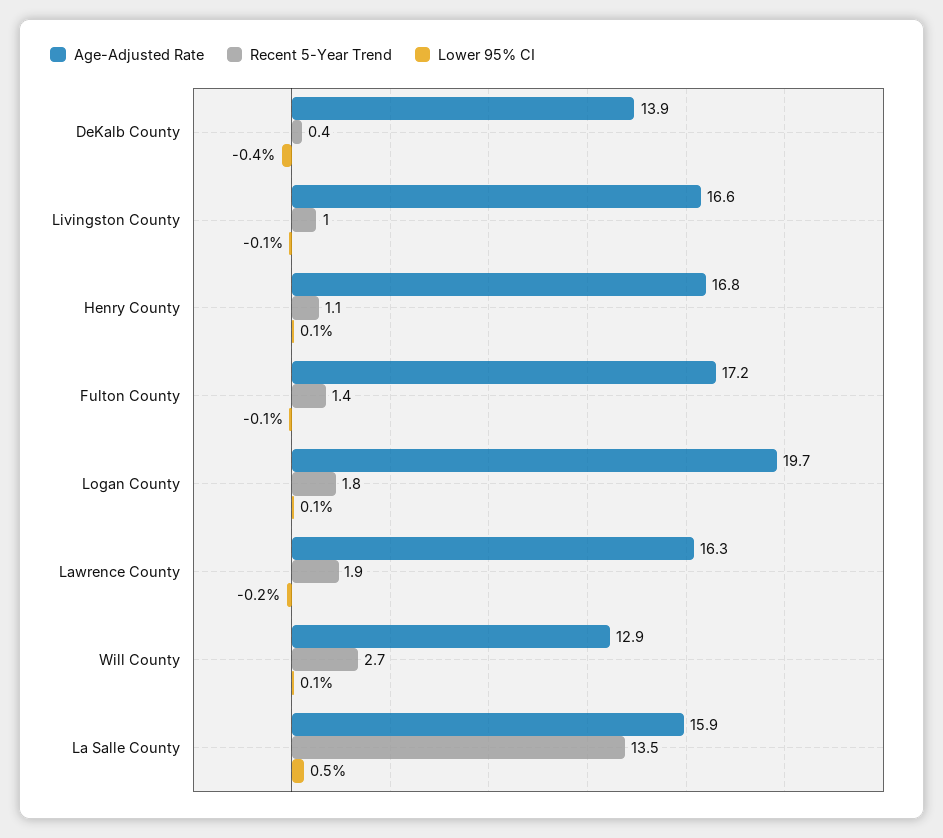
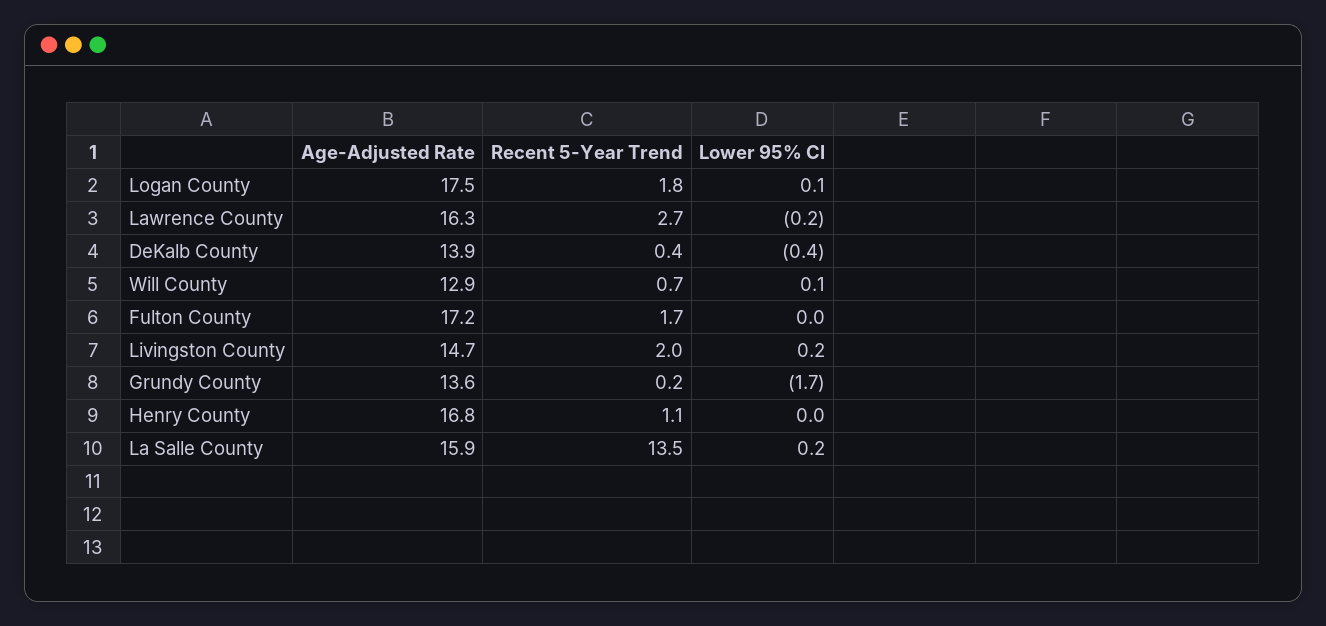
Age-Adjusted Rate, Livingston County: 16.6 -> 14.7
Recent 5-Year Trend, Livingston County: 1 -> 2
Lower 95% CI, Livingston County: -0.1 -> 0.2
Lower 95% CI, Henry County: 0.1 -> 0
Recent 5-Year Trend, Fulton County: 1.4 -> 1.7
Lower 95% CI, Fulton County: -0.1 -> 0
Age-Adjusted Rate, Logan County: 19.7 -> 17.5
Recent 5-Year Trend, Lawrence County: 1.9 -> 2.7
Recent 5-Year Trend, Will County: 2.7 -> 0.7
Lower 95% CI, La Salle County: 0.5 -> 0.2
Age-Adjusted Rate, Grundy County: none -> 13.6
Recent 5-Year Trend, Grundy County: none -> 0.2
Lower 95% CI, Grundy County: none -> -1.7

